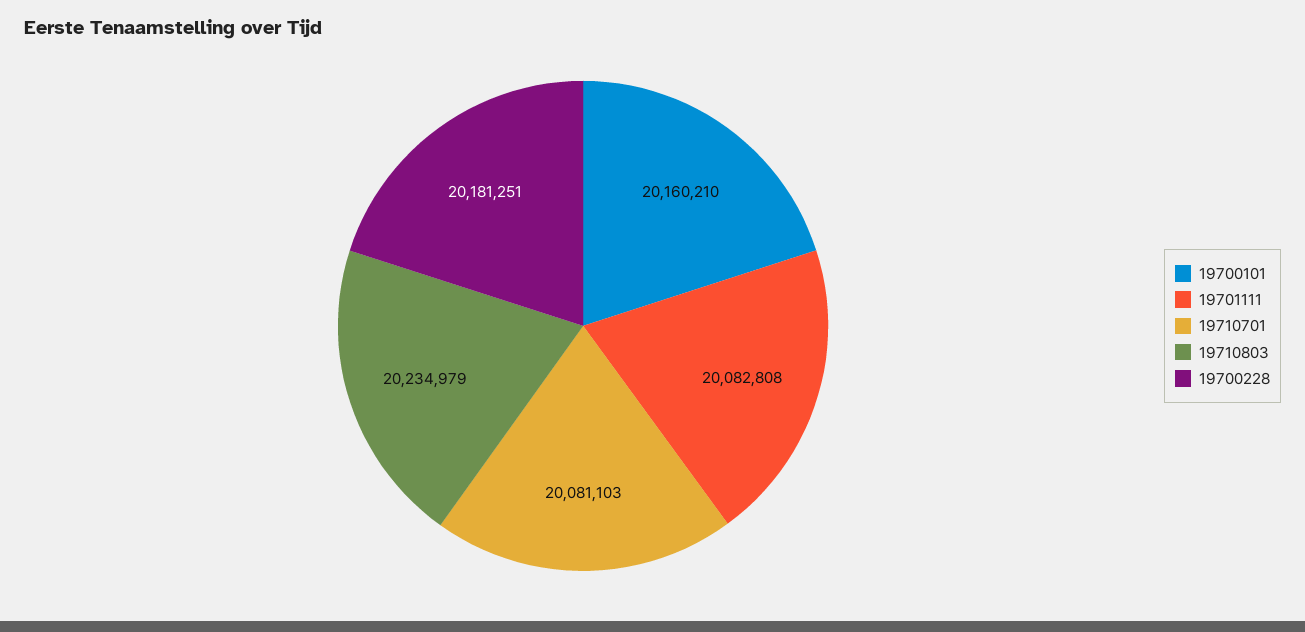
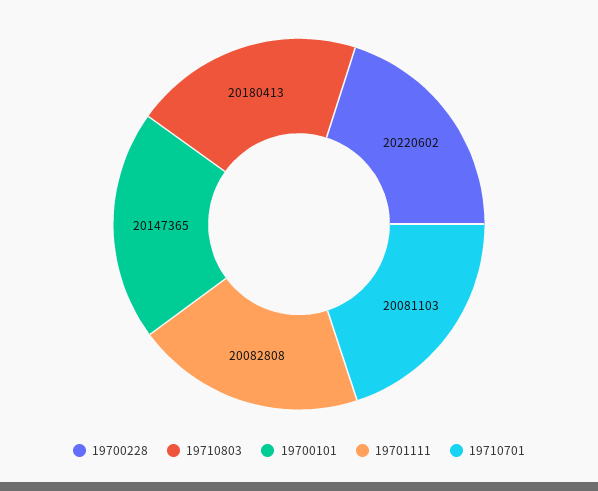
19700101: 20160210 -> 20147365
19710803: 20234979 -> 20180413
19700228: 20181251 -> 20220602

